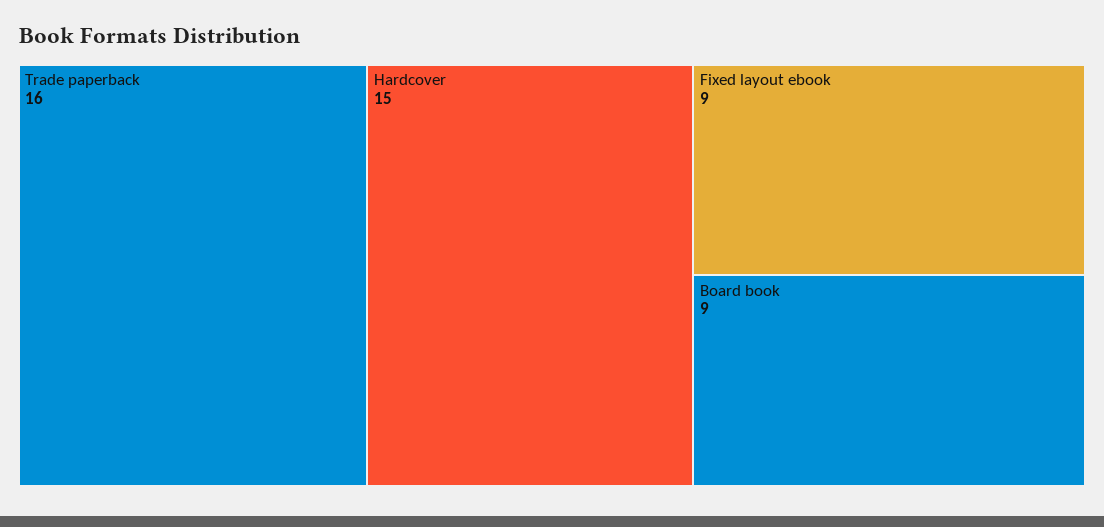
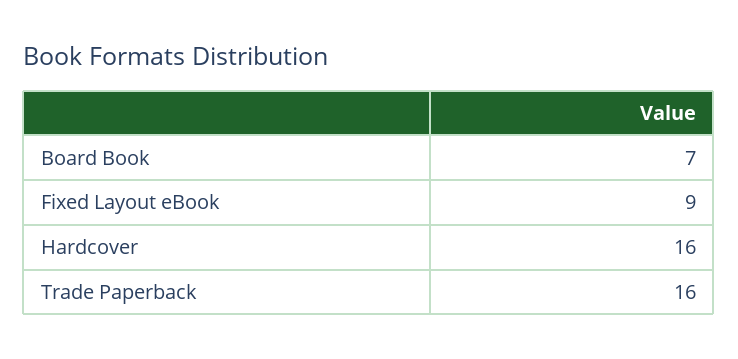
Hardcover: 15 -> 16
Board book: 9 -> 7

